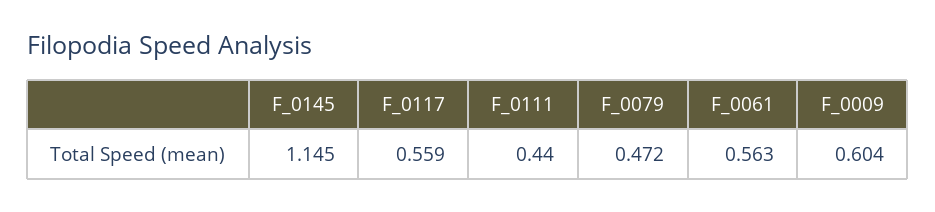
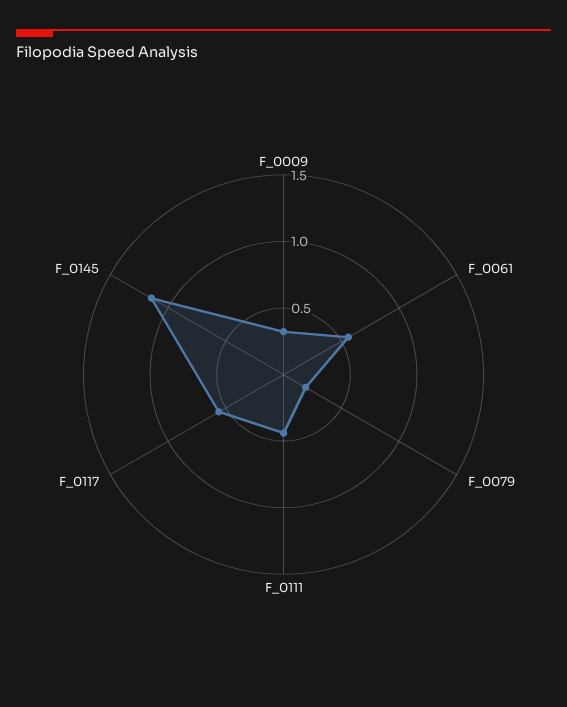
F_0079: 0.472 -> 0.2
F_0009: 0.604 -> 0.3

